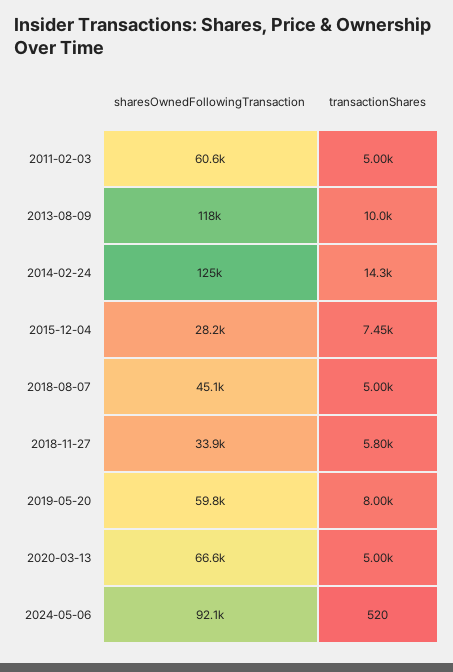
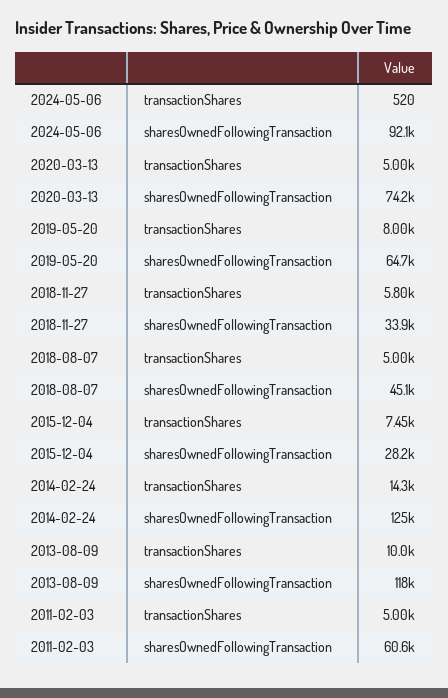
sharesOwnedFollowingTransaction, 2019-05-20: 59800 -> 64700
sharesOwnedFollowingTransaction, 2020-03-13: 66600 -> 74200

